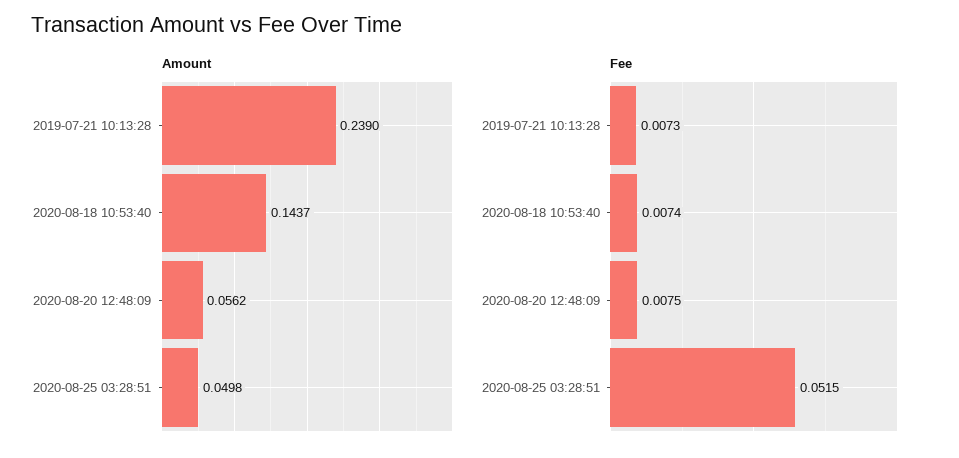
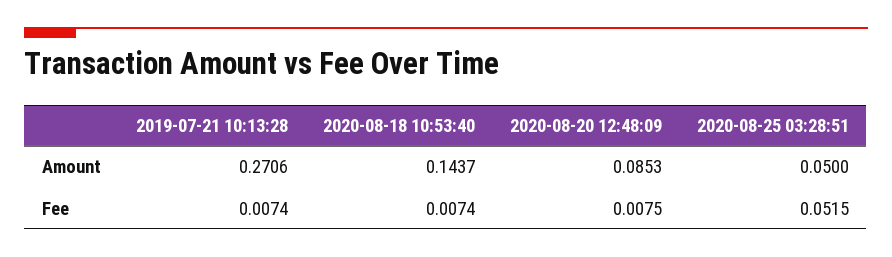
Amount, 2019-07-21 10:13:28: 0.239 -> 0.2706
Amount, 2020-08-20 12:48:09: 0.0562 -> 0.0853
Amount, 2020-08-25 03:28:51: 0.0498 -> 0.05
Fee, 2019-07-21 10:13:28: 0.0073 -> 0.0074

